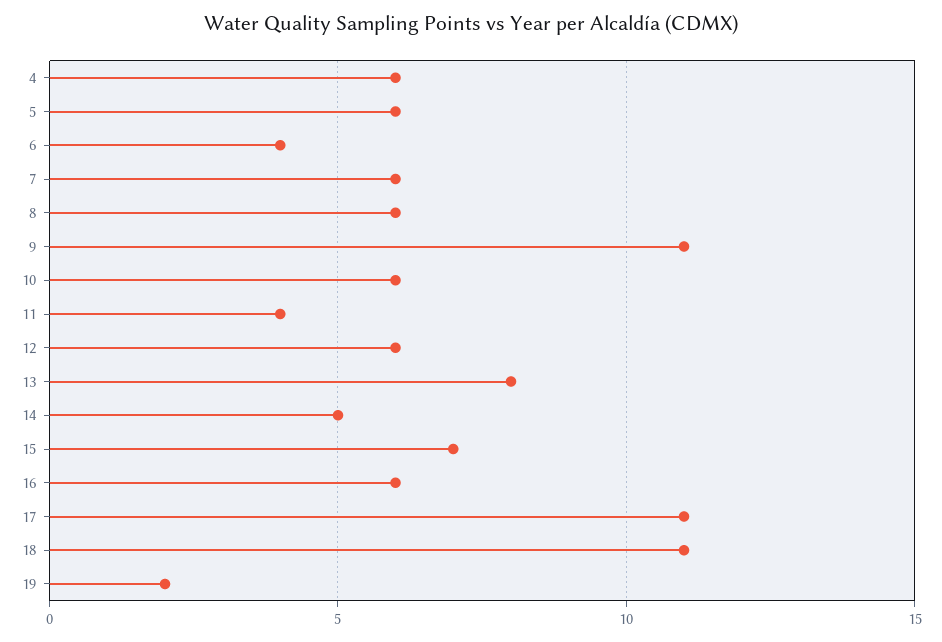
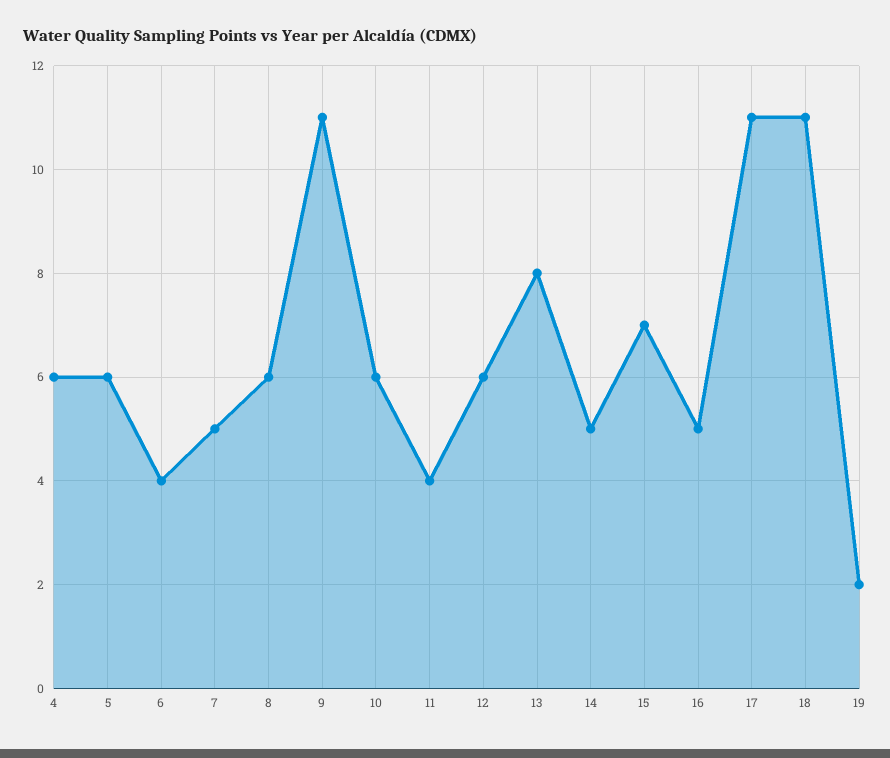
7: 6 -> 5
16: 6 -> 5

